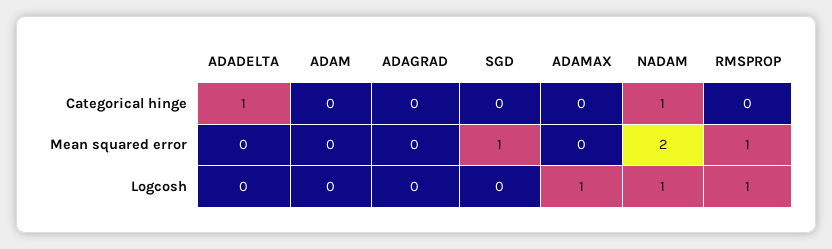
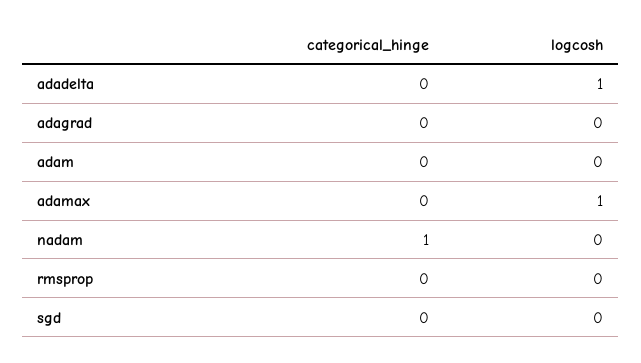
ADADELTA, Categorical hinge: 1 -> 0
ADADELTA, Mean squared error: 0 -> none
ADAM, Mean squared error: 0 -> none
ADAGRAD, Mean squared error: 0 -> none
SGD, Mean squared error: 1 -> none
ADAMAX, Mean squared error: 0 -> none
NADAM, Mean squared error: 2 -> none
RMSPROP, Mean squared error: 1 -> none
ADADELTA, Logcosh: 0 -> 1
NADAM, Logcosh: 1 -> 0
RMSPROP, Logcosh: 1 -> 0

